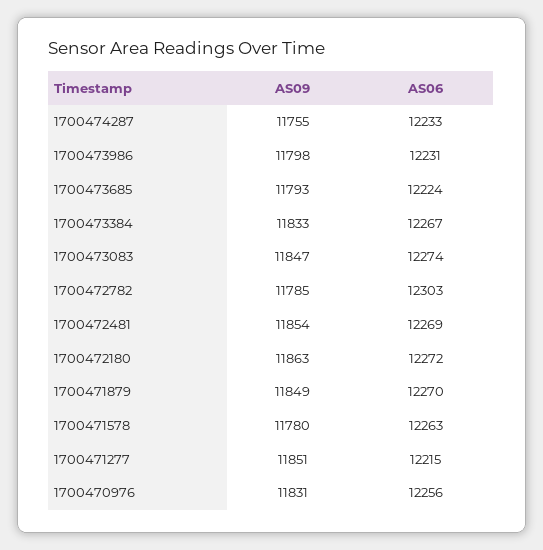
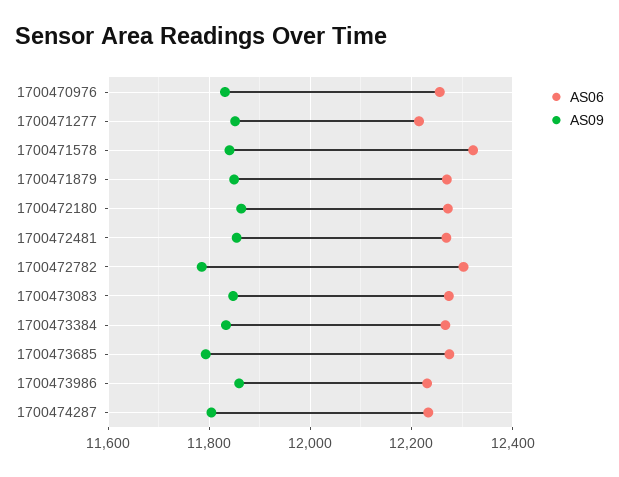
AS09, 1700474287: 11755 -> 11800
AS09, 1700473986: 11798 -> 11860
AS06, 1700473685: 12224 -> 12280
AS09, 1700471578: 11780 -> 11840
AS06, 1700471578: 12263 -> 12320

